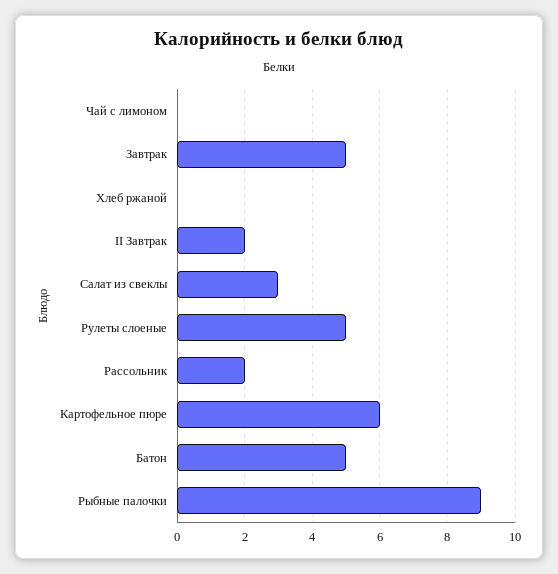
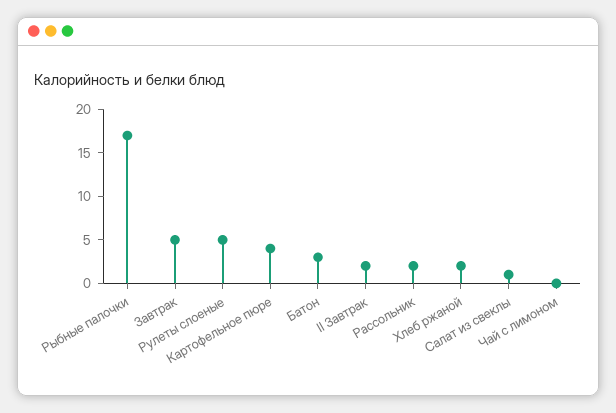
Хлеб ржаной: 0 -> 2
Салат из свеклы: 3 -> 1
Картофельное пюре: 6 -> 4
Батон: 5 -> 3
Рыбные палочки: 9 -> 17

